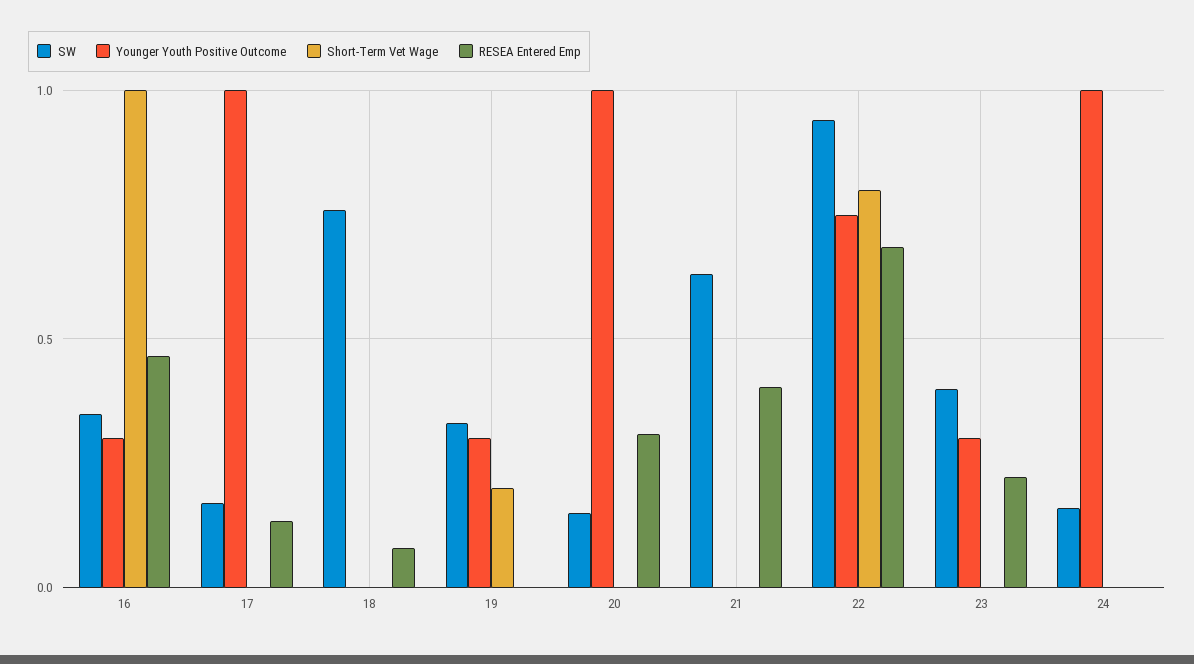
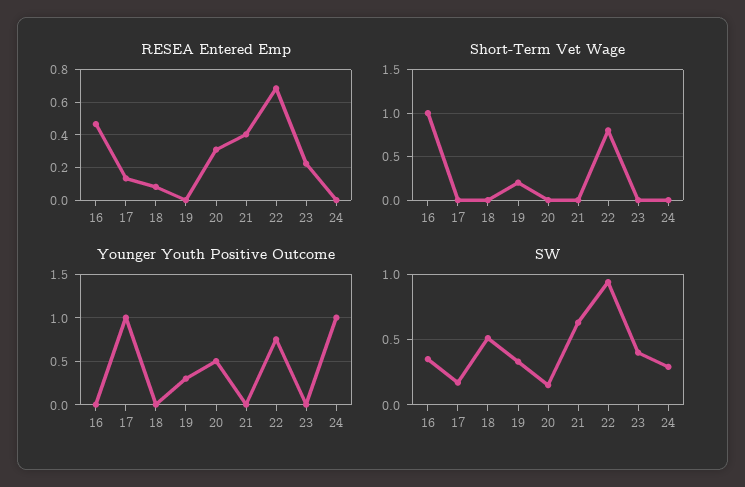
Younger Youth Positive Outcome, 16: 0.3 -> 0
SW, 18: 0.75 -> 0.5
Younger Youth Positive Outcome, 20: 1 -> 0.5
Younger Youth Positive Outcome, 23: 0.3 -> 0
SW, 24: 0.15 -> 0.3

